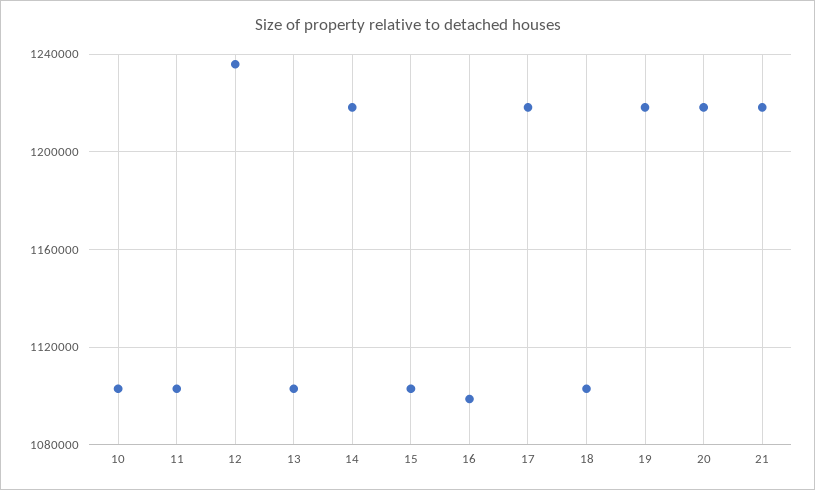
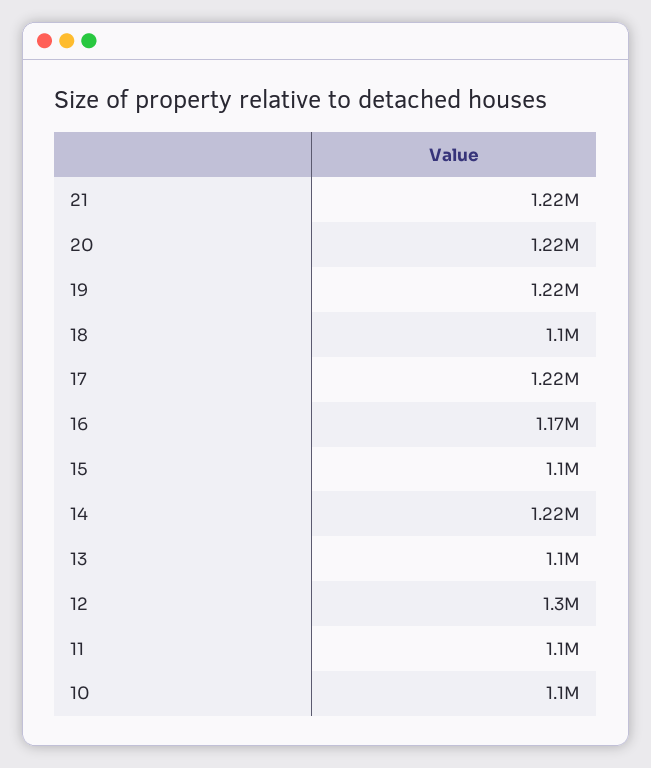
12: 1235000 -> 1300000
16: 1100000 -> 1170000

